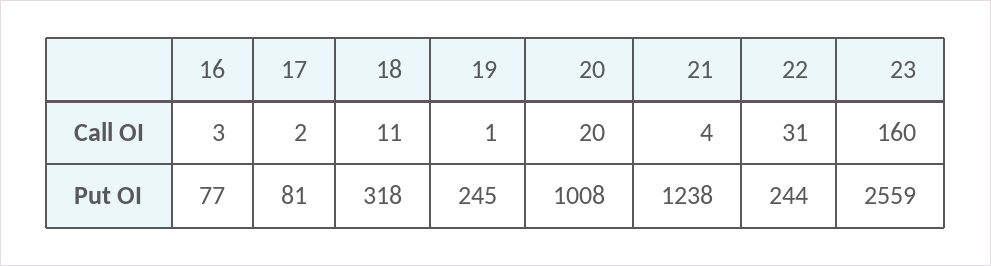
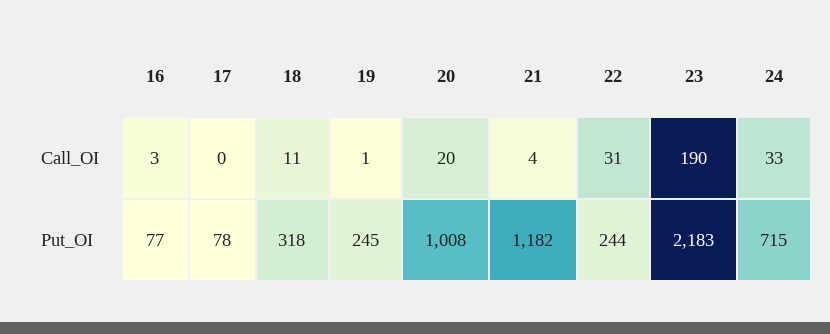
17, Call OI: 2 -> 0
23, Call OI: 160 -> 190
17, Put OI: 81 -> 78
21, Put OI: 1238 -> 1182
23, Put OI: 2559 -> 2183
24, Call OI: none -> 33
24, Put OI: none -> 715

